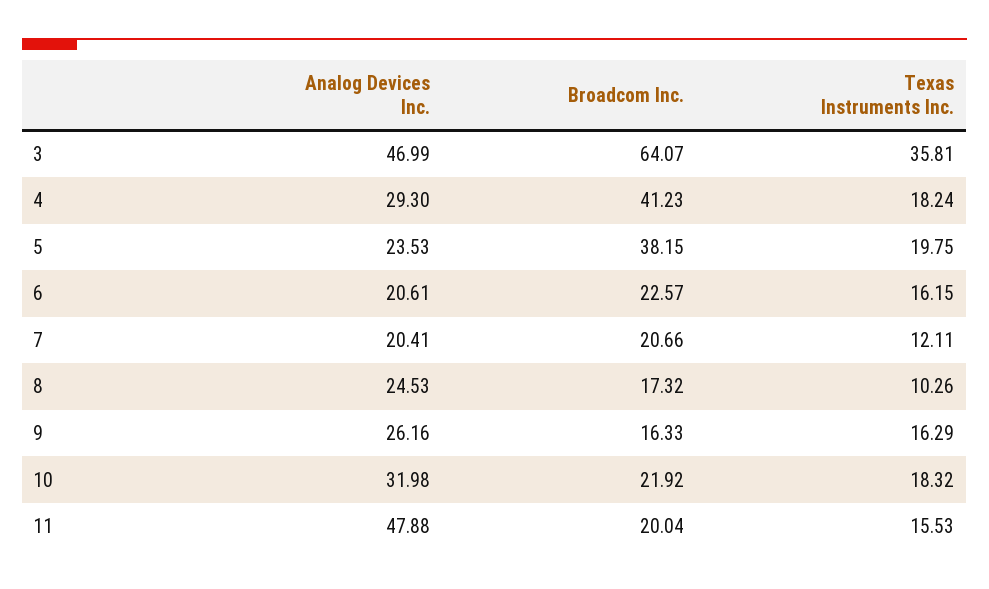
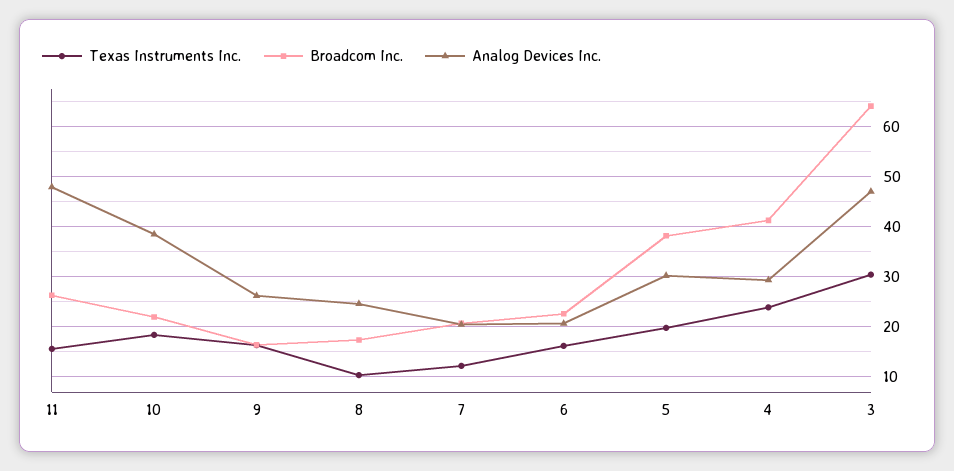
Texas Instruments Inc., 3: 35.81 -> 30
Texas Instruments Inc., 4: 18.24 -> 24
Analog Devices Inc., 5: 23.53 -> 30
Analog Devices Inc., 10: 31.98 -> 38
Broadcom Inc., 11: 20.04 -> 26

